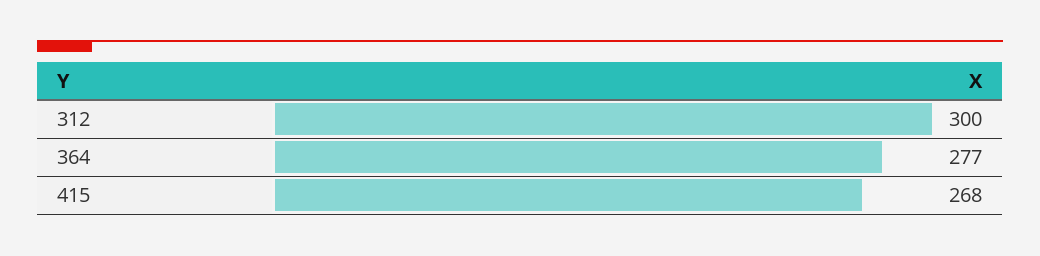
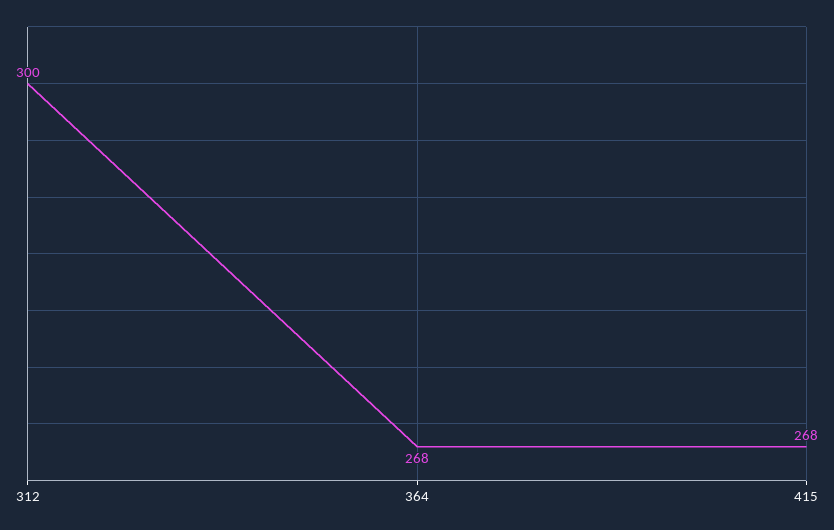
364: 277 -> 268

